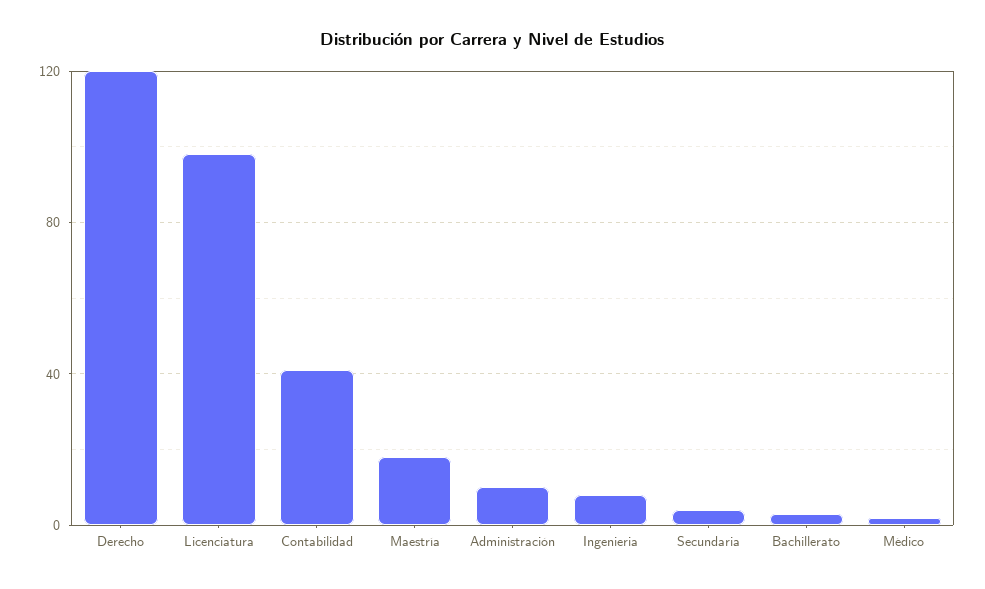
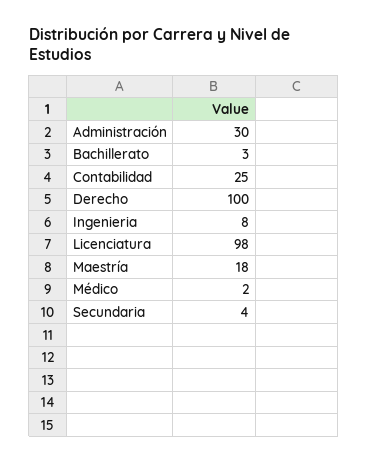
Derecho: 120 -> 100
Contabilidad: 40 -> 25
Administración: 10 -> 30

